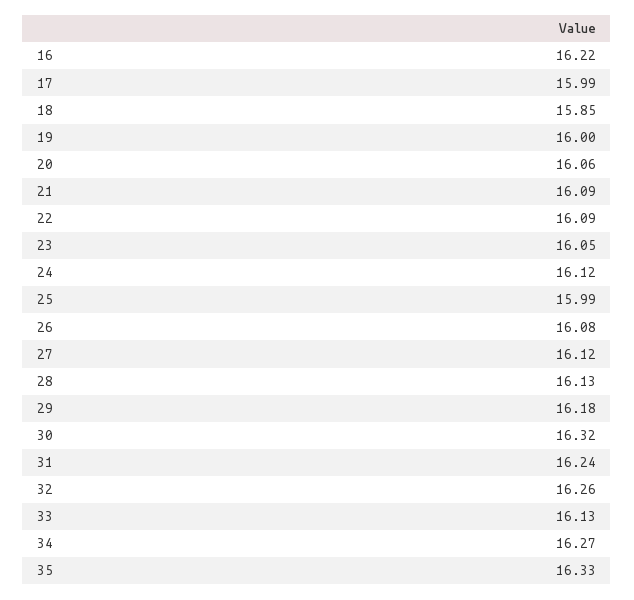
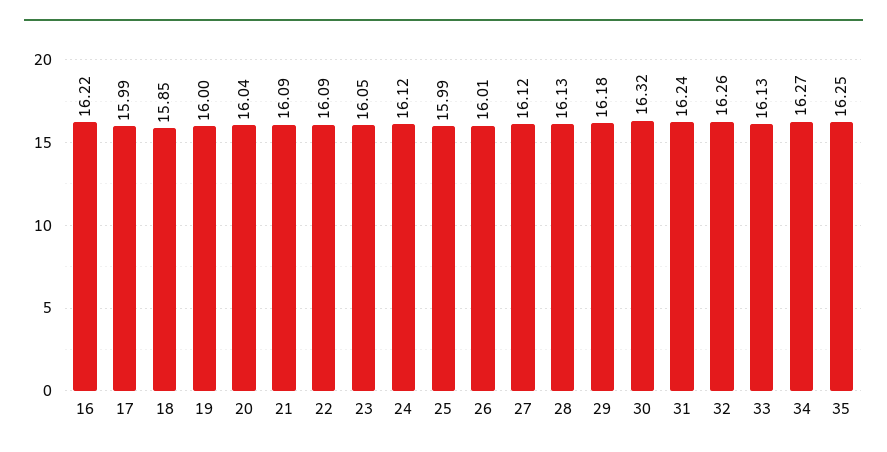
20: 16.06 -> 16.04
26: 16.08 -> 16.01
35: 16.33 -> 16.25

